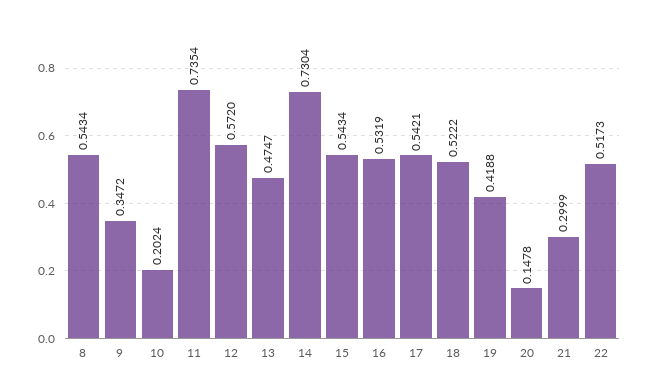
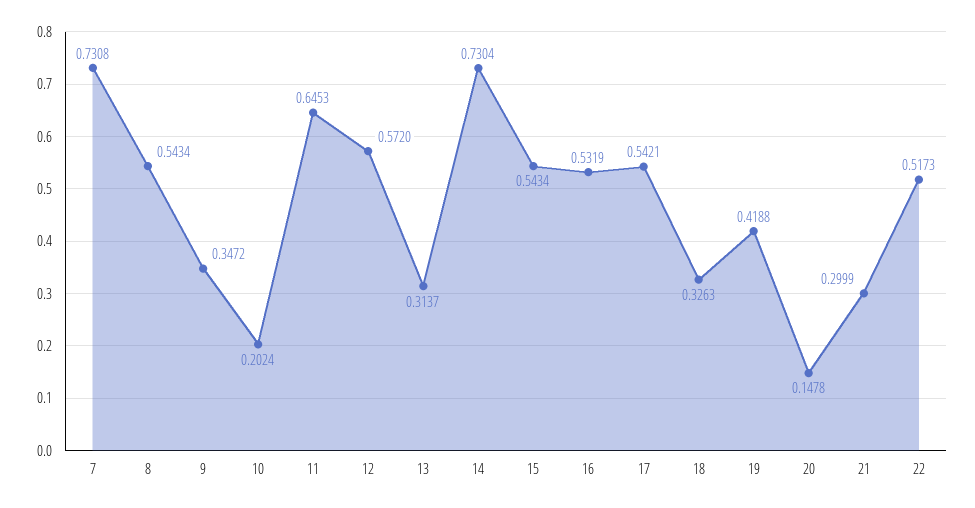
11: 0.7354 -> 0.6453
13: 0.4747 -> 0.3137
18: 0.5222 -> 0.3263
7: none -> 0.7308

